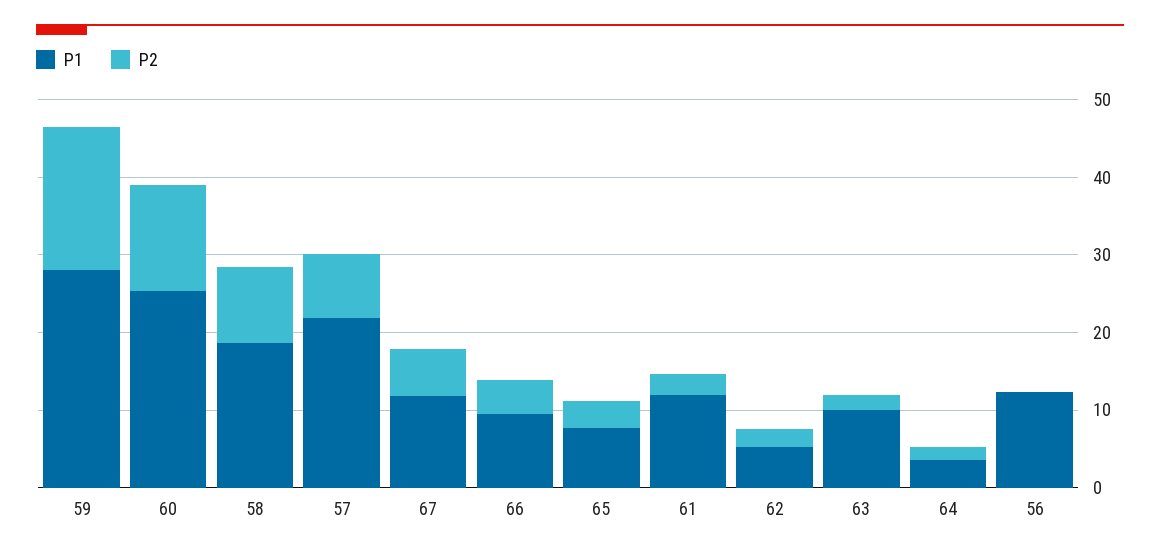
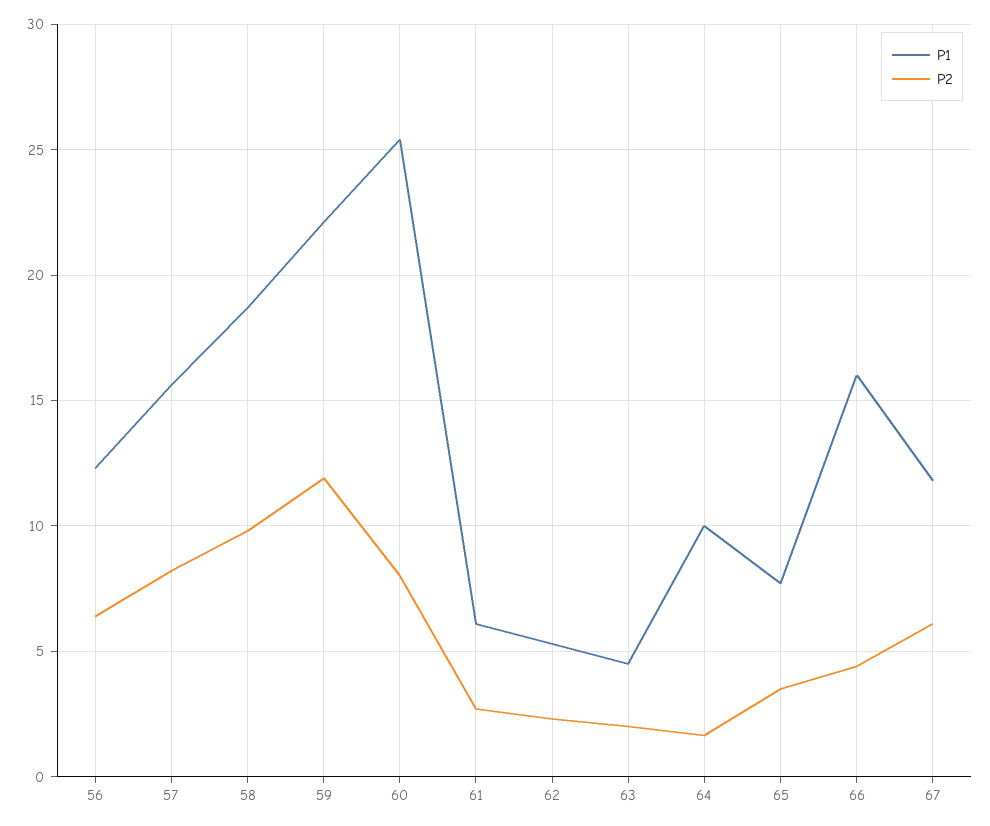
P1, 59: 28 -> 22
P2, 59: 18 -> 12
P2, 60: 14 -> 8
P1, 57: 22 -> 15.5
P1, 66: 10 -> 16
P1, 61: 12 -> 6
P1, 63: 10 -> 4.5
P1, 64: 4 -> 10
P2, 56: 0 -> 6.5

